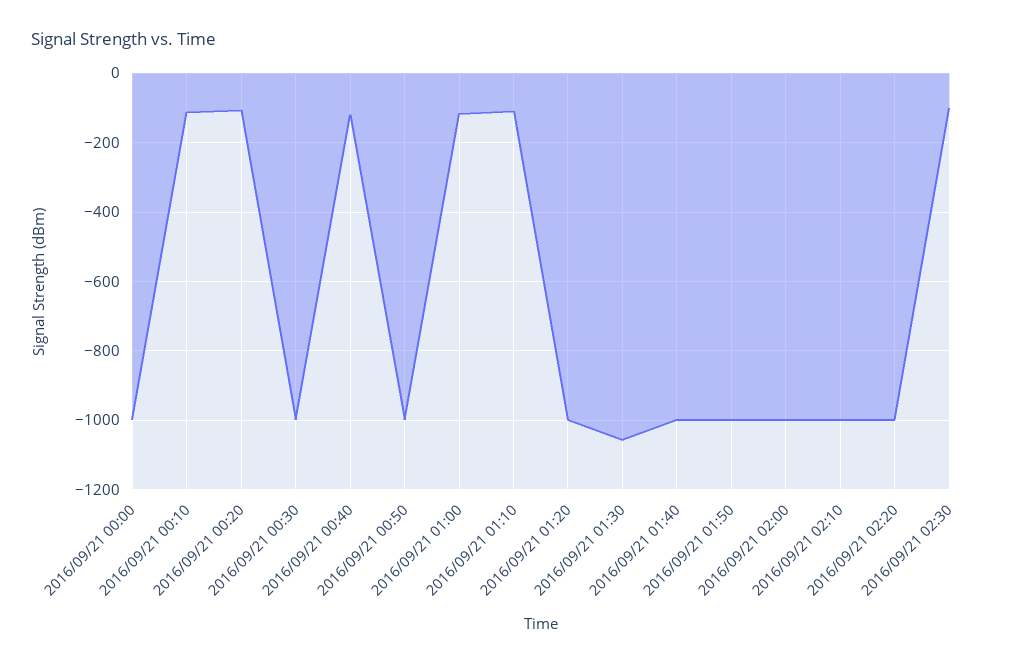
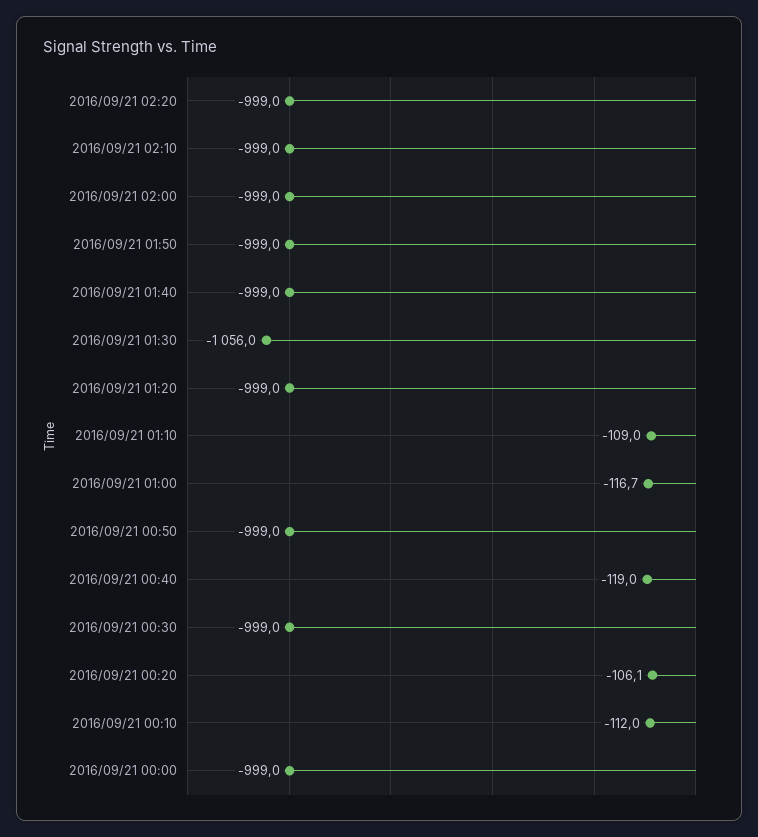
2016/09/21 02:30: -100 -> none

